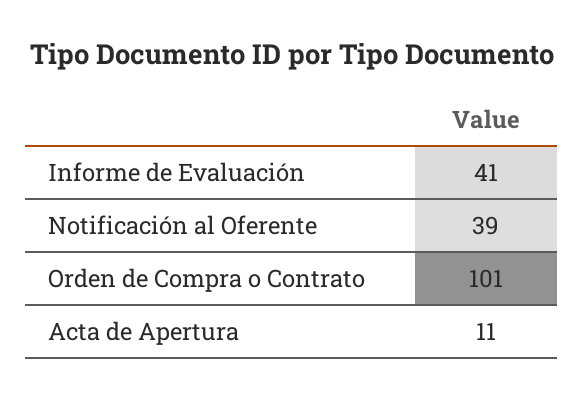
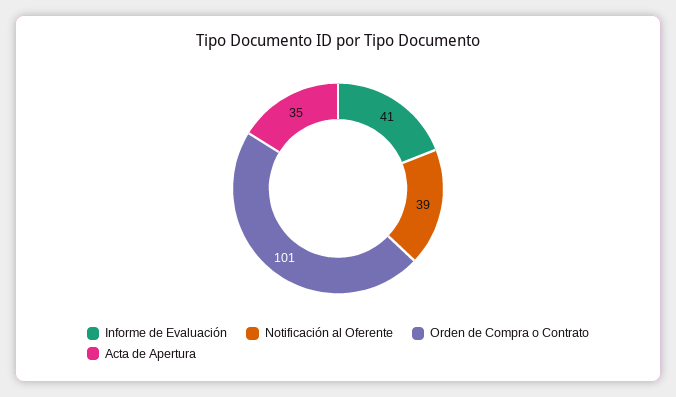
Acta de Apertura: 11 -> 35

